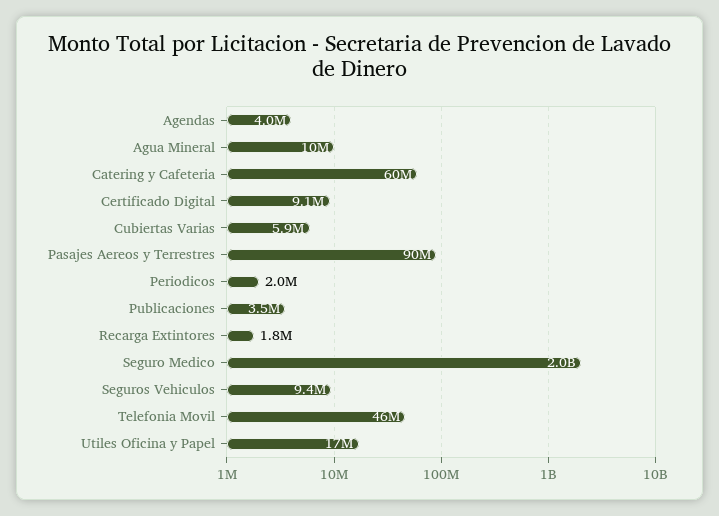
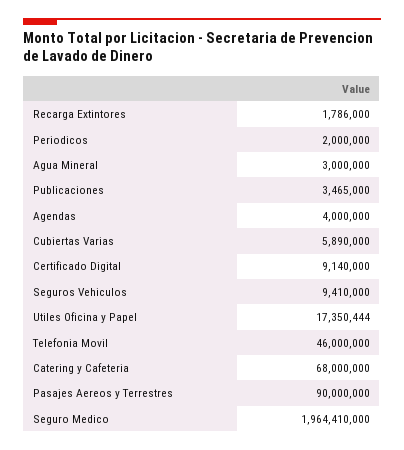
Agua Mineral: 10000000 -> 3000000
Catering y Cafeteria: 60000000 -> 68000000

